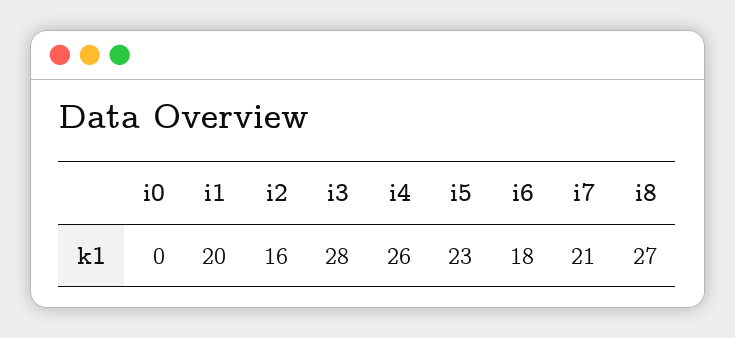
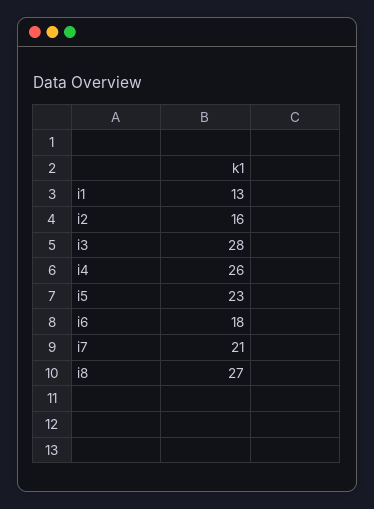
i0: 0 -> none
i1: 20 -> 13

